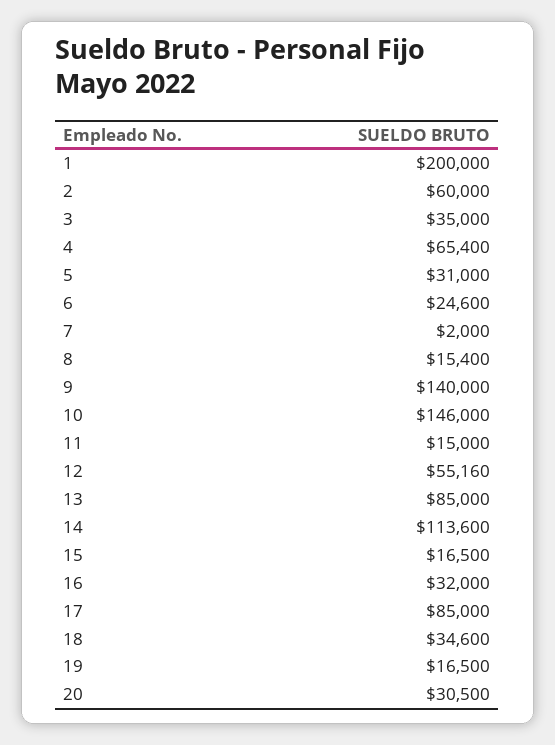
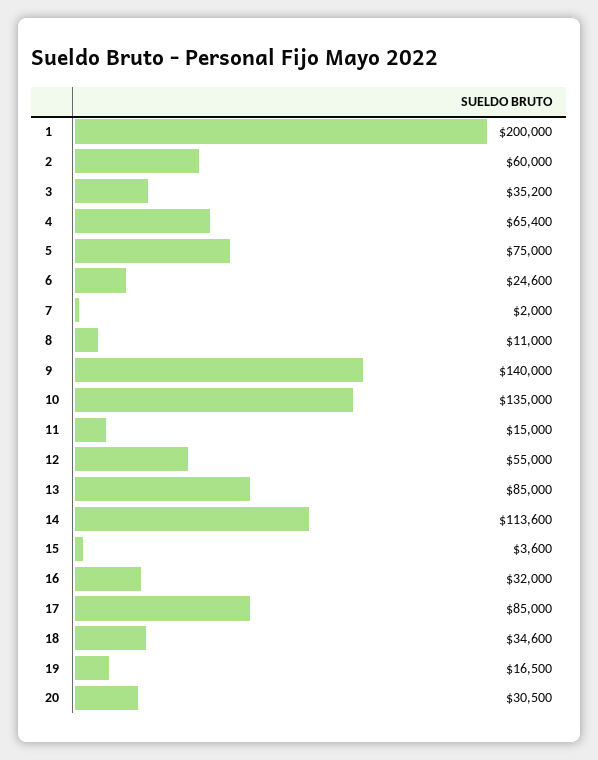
3: 35000 -> 35200
5: 31000 -> 75000
8: 15400 -> 11000
10: 146000 -> 135000
12: 55160 -> 55000
15: 16500 -> 3600

